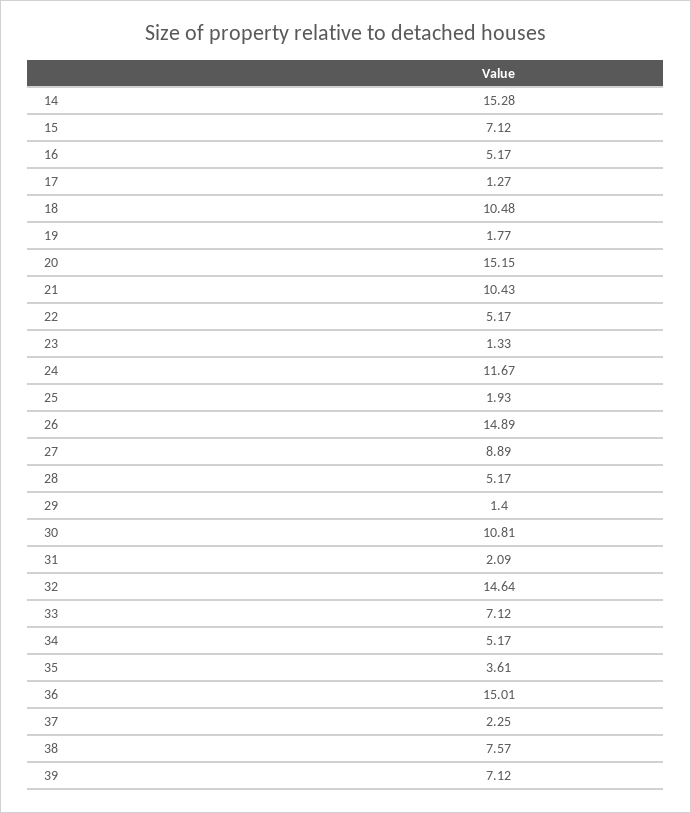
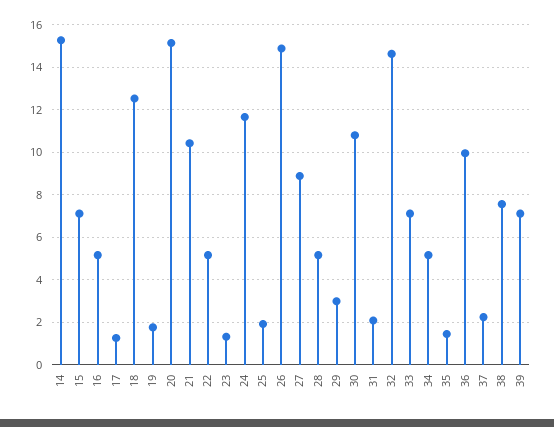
18: 10.48 -> 12.5
29: 1.4 -> 3
35: 3.61 -> 1.5
36: 15.01 -> 10

